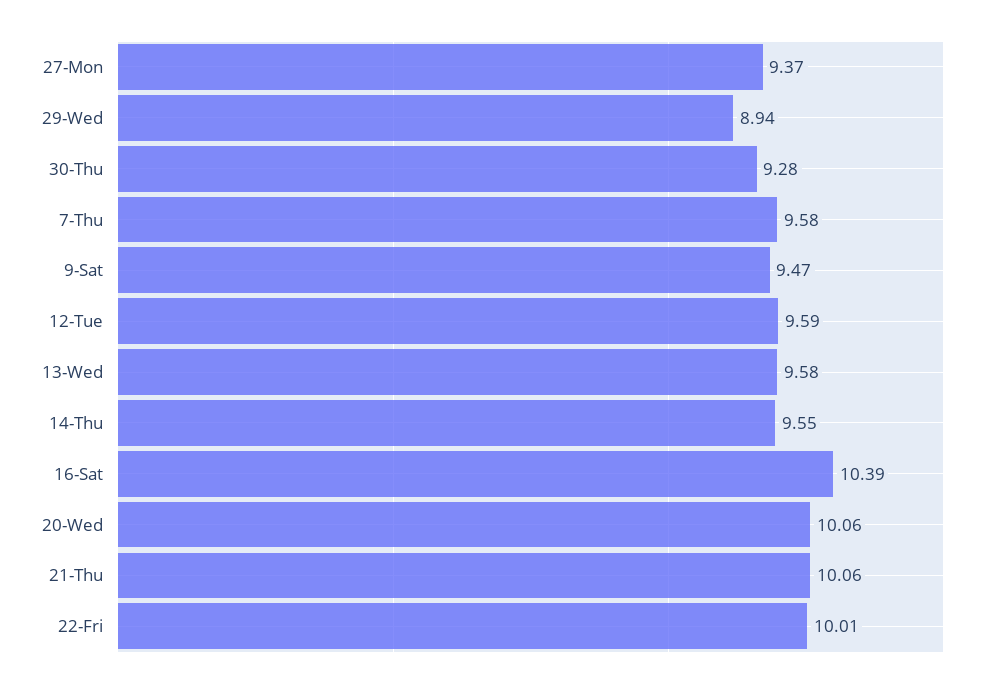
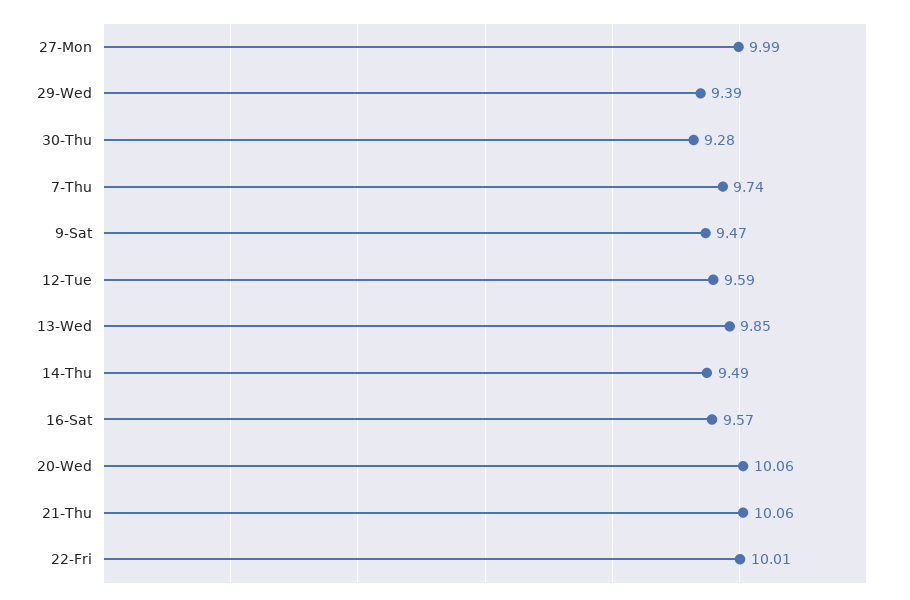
27-Mon: 9.37 -> 9.99
29-Wed: 8.94 -> 9.39
7-Thu: 9.58 -> 9.74
13-Wed: 9.58 -> 9.85
14-Thu: 9.55 -> 9.49
16-Sat: 10.39 -> 9.57

